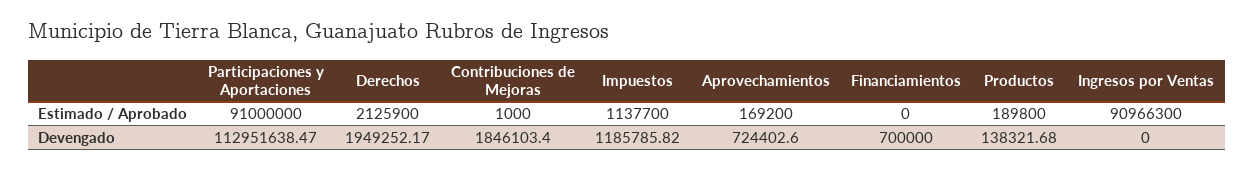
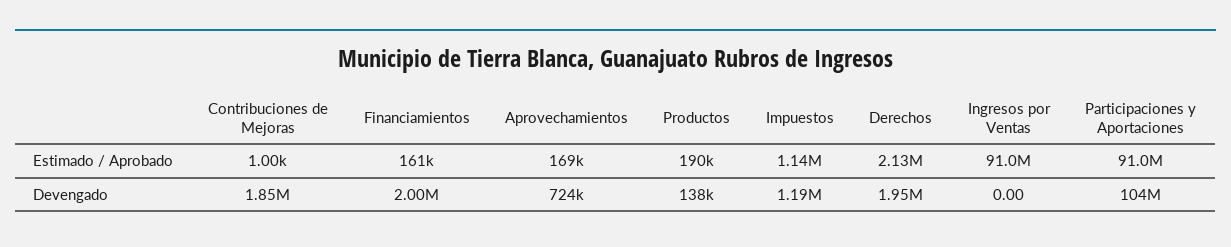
Financiamientos, Estimado / Aprobado: 0 -> 161000
Participaciones y Aportaciones, Devengado: 112951638.47 -> 104000000
Financiamientos, Devengado: 700000 -> 2000000

